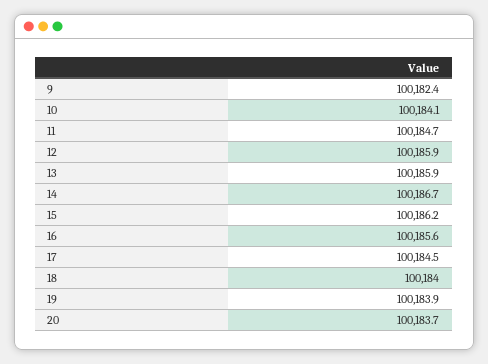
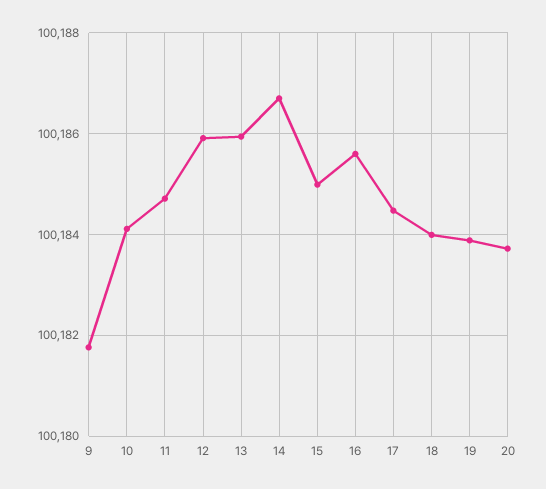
9: 100182.4 -> 100181.8
15: 100186.2 -> 100185

